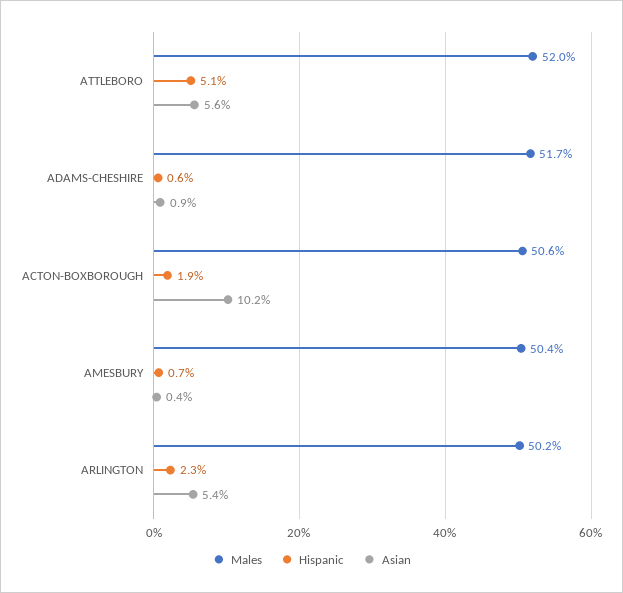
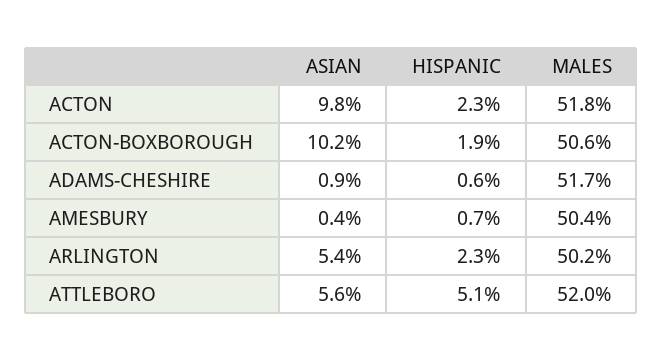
Asian, ACTON: none -> 9.8
Hispanic, ACTON: none -> 2.3
Males, ACTON: none -> 51.8

